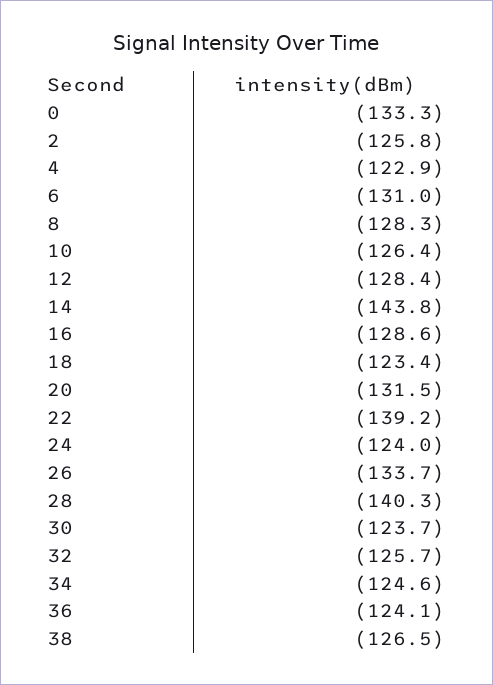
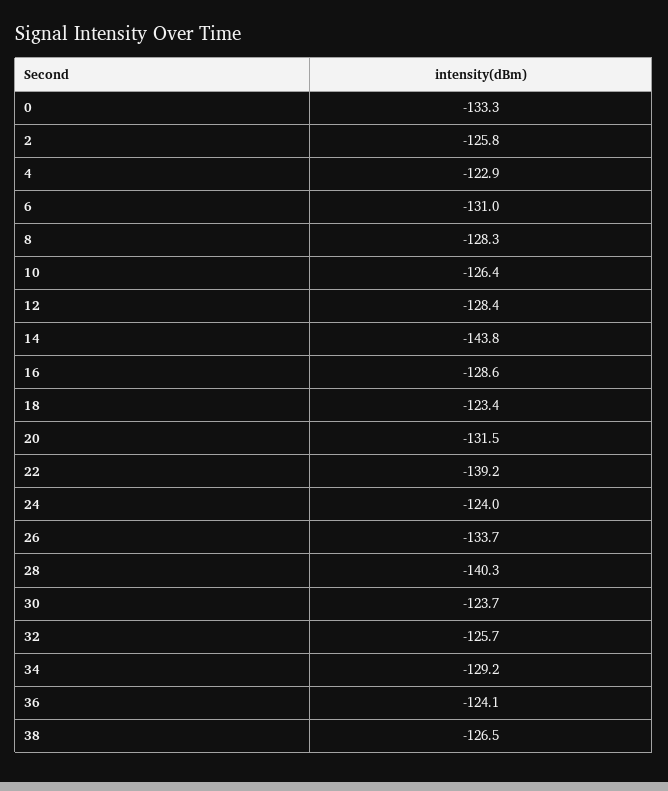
34: -124.6 -> -129.2

